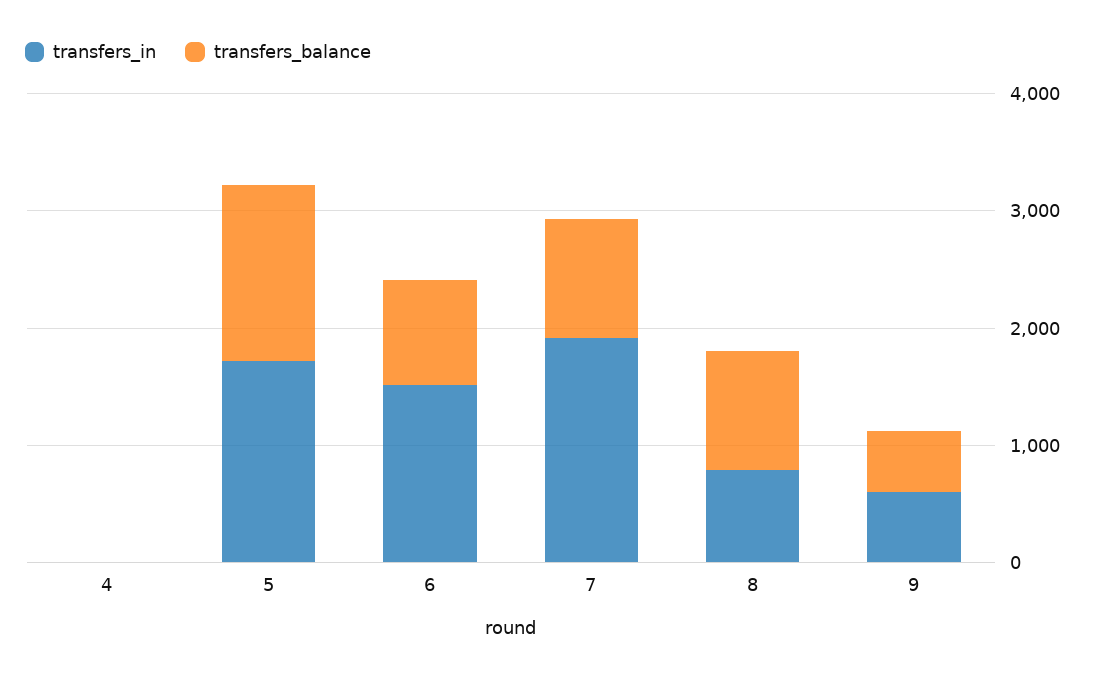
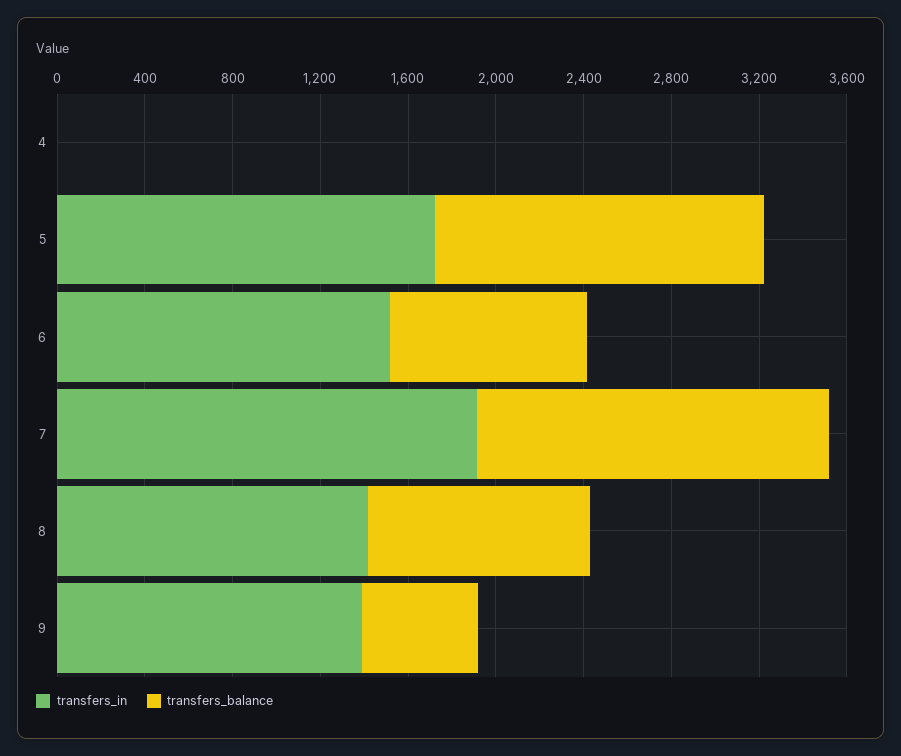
transfers_balance, 7: 1000 -> 1600
transfers_in, 8: 800 -> 1400
transfers_in, 9: 600 -> 1400

